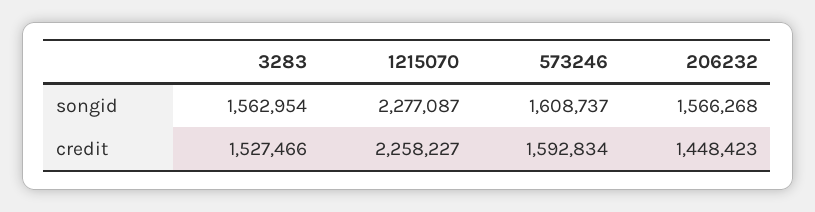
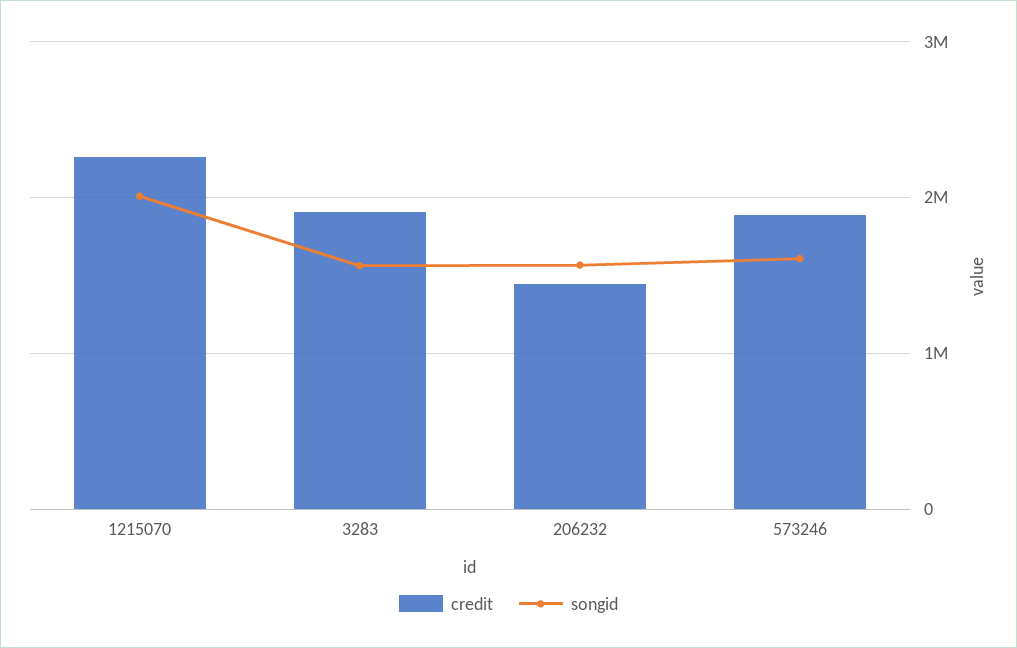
songid, 1215070: 2277087 -> 2000000
credit, 3283: 1527466 -> 1900000
credit, 573246: 1592834 -> 1900000

